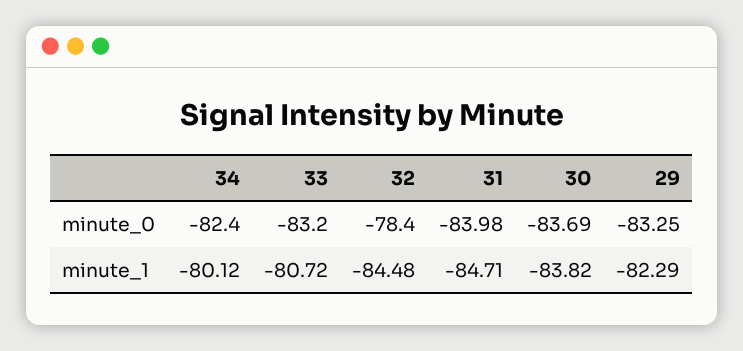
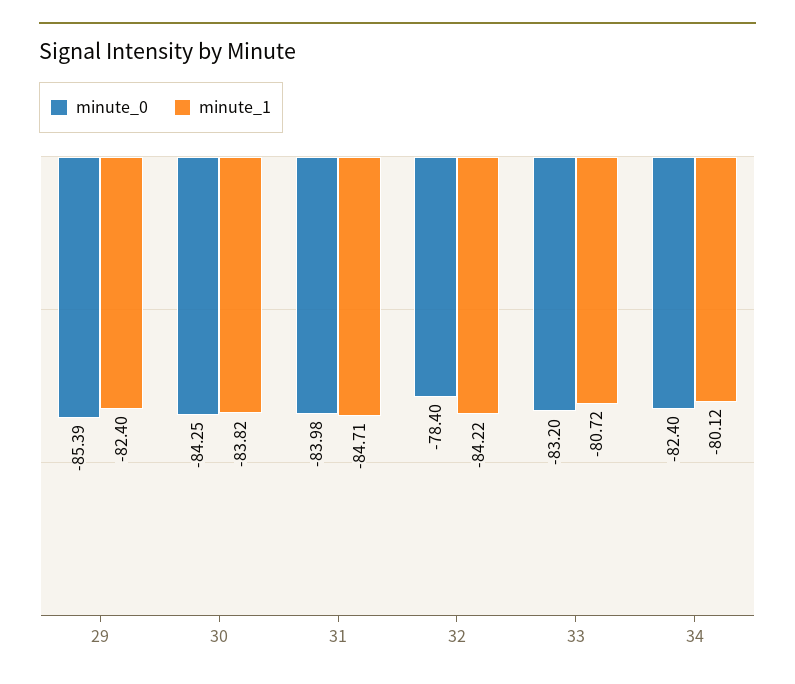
minute_0, 30: -83.69 -> -84.25
minute_0, 29: -83.25 -> -85.39
minute_1, 32: -84.48 -> -84.22
minute_1, 29: -82.29 -> -82.4

